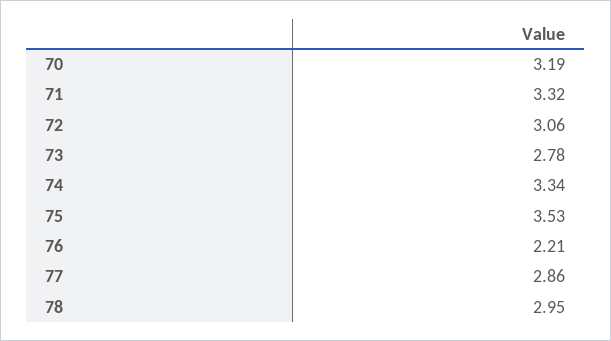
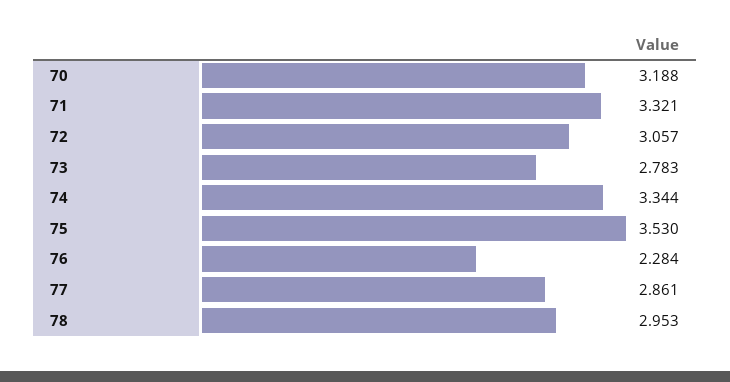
76: 2.21 -> 2.284

